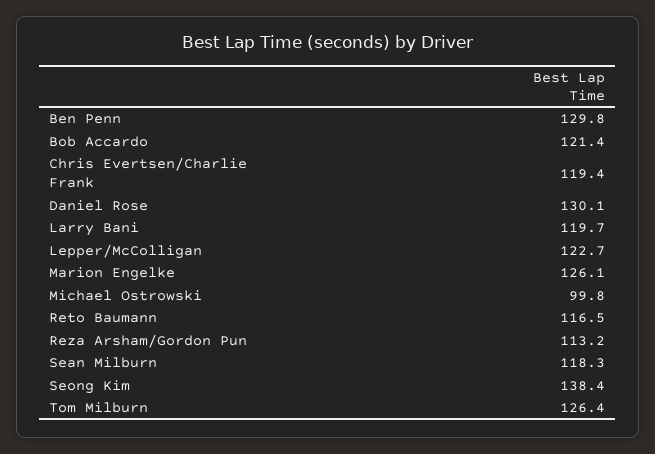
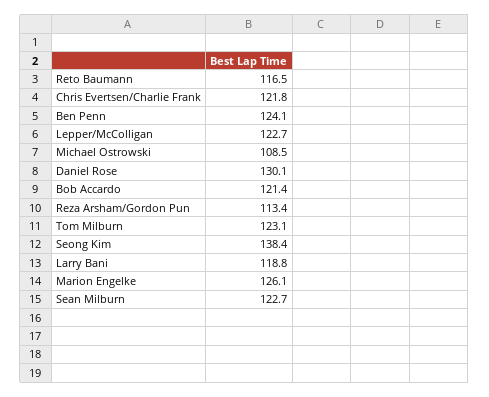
Ben Penn: 129.8 -> 124.1
Chris Evertsen/Charlie Frank: 119.4 -> 121.8
Larry Bani: 119.7 -> 118.8
Michael Ostrowski: 99.8 -> 108.5
Reza Arsham/Gordon Pun: 113.2 -> 113.4
Sean Milburn: 118.3 -> 122.7
Tom Milburn: 126.4 -> 123.1

